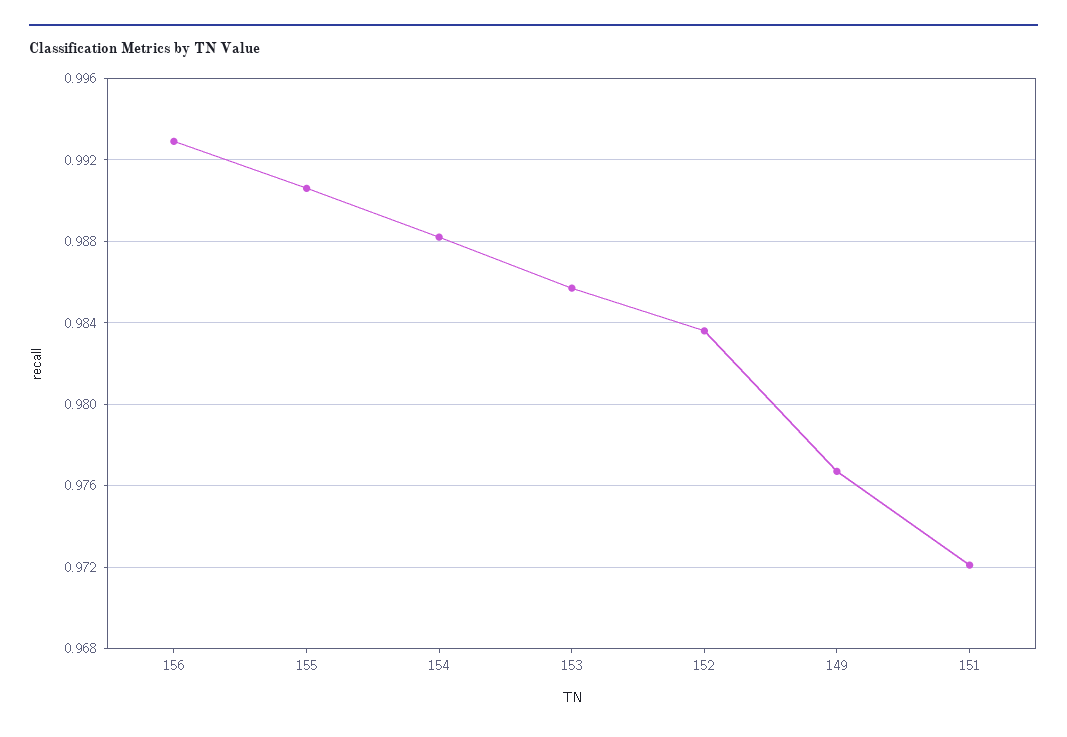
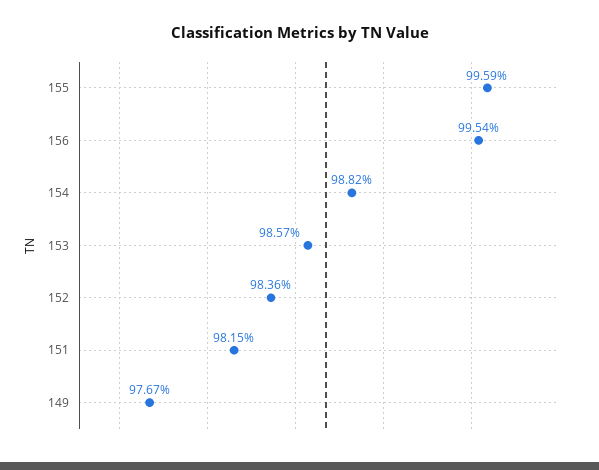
156: 0.993 -> 0.9954
155: 0.9905 -> 0.9959
151: 0.972 -> 0.9815

